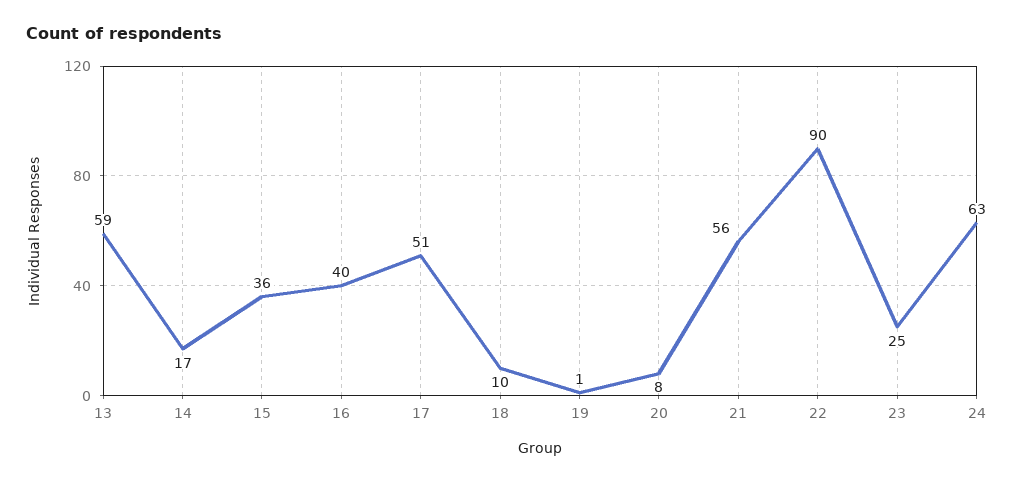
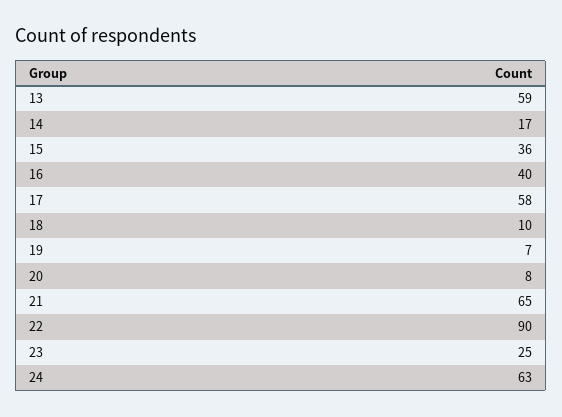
17: 51 -> 58
19: 1 -> 7
21: 56 -> 65

